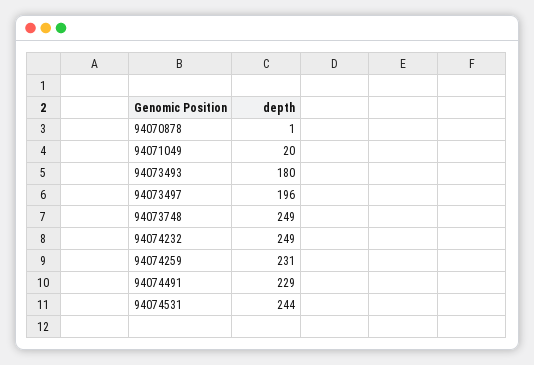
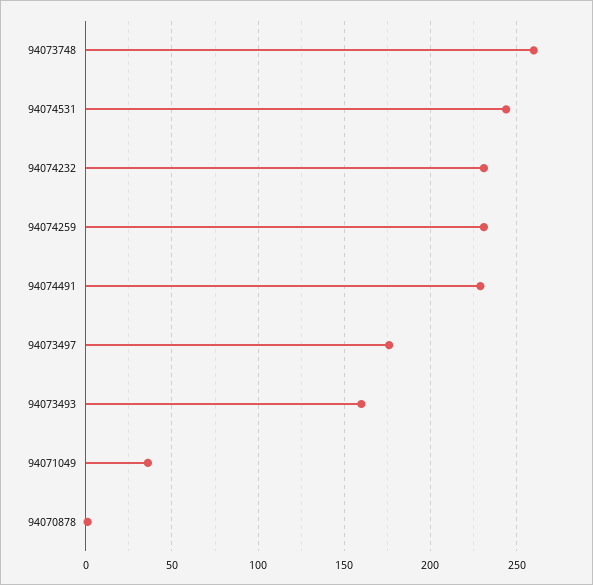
94071049: 20 -> 35
94073493: 180 -> 160
94073497: 196 -> 175
94073748: 249 -> 260
94074232: 249 -> 230

